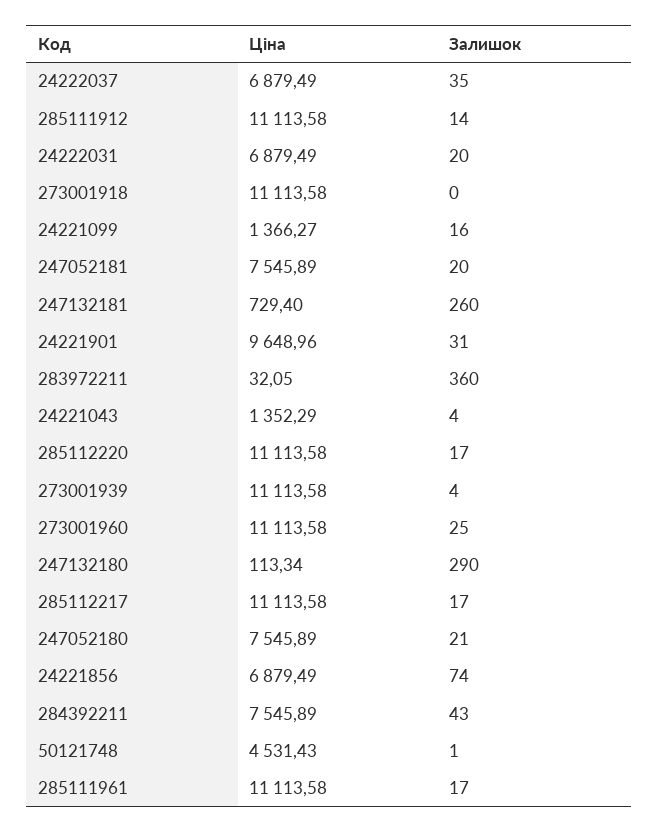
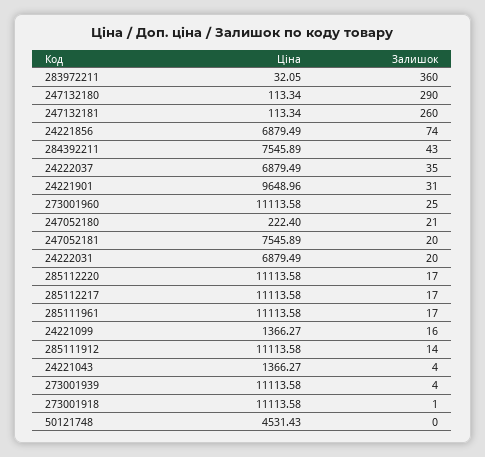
Залишок, 273001918: 0 -> 1
Ціна, 247132181: 729.4 -> 113.34
Ціна, 24221043: 1352.29 -> 1366.27
Ціна, 247052180: 7545.89 -> 222.4
Залишок, 50121748: 1 -> 0

